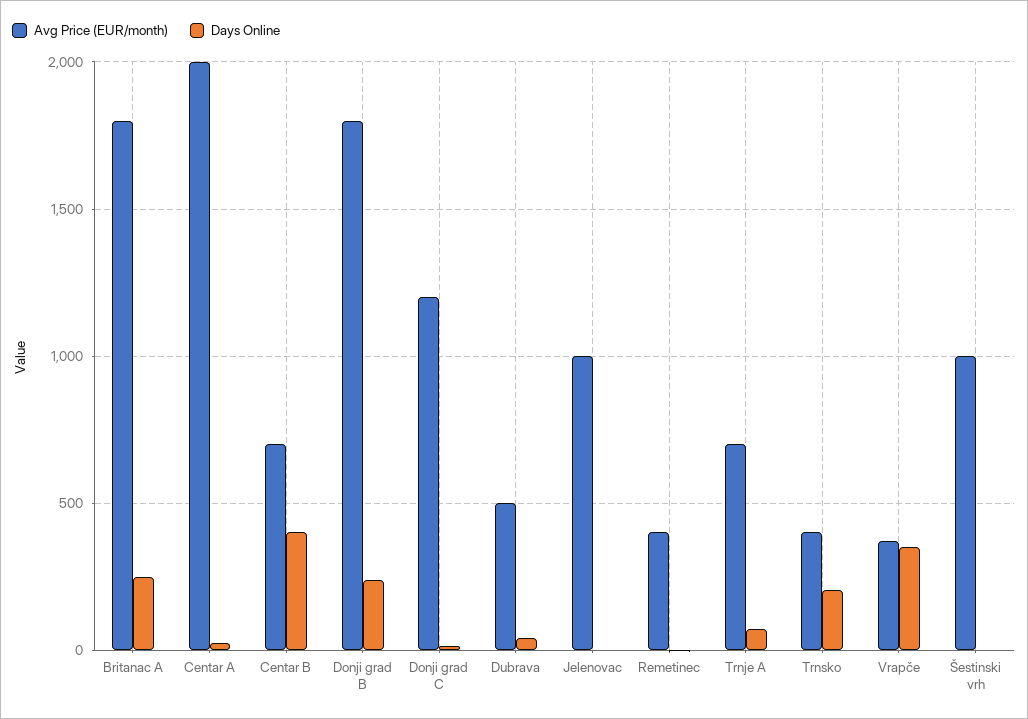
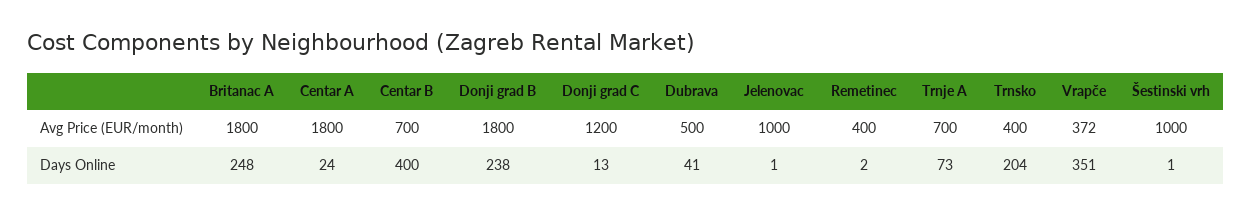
Avg Price (EUR/month), Centar A: 2000 -> 1800

